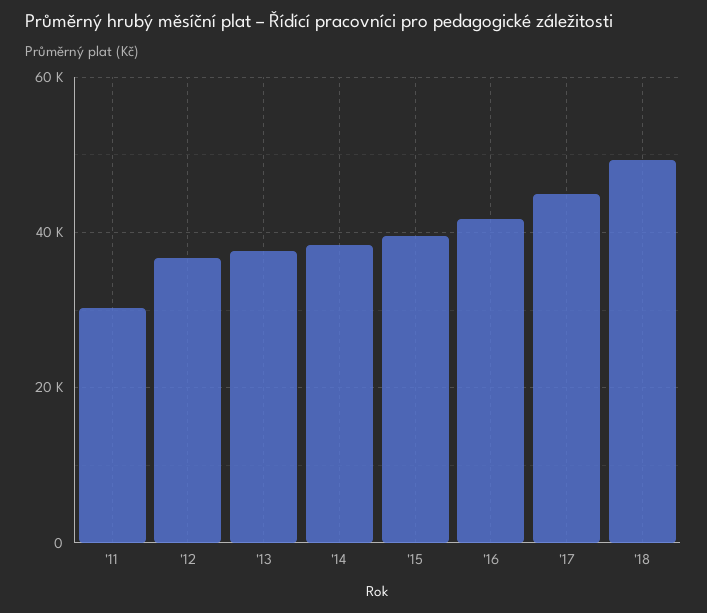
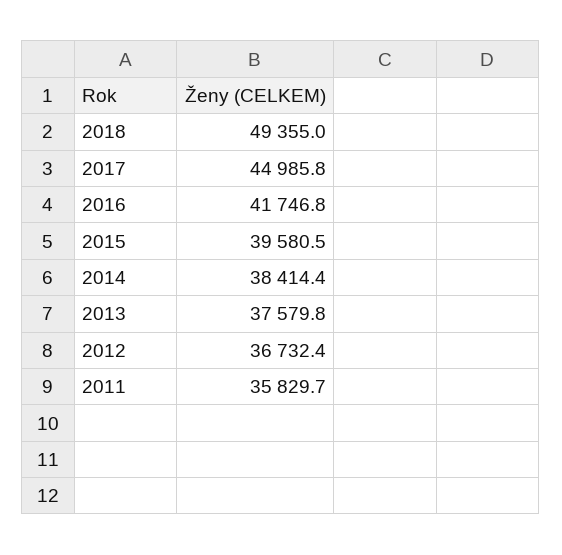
'11: 30000 -> 35829.7

